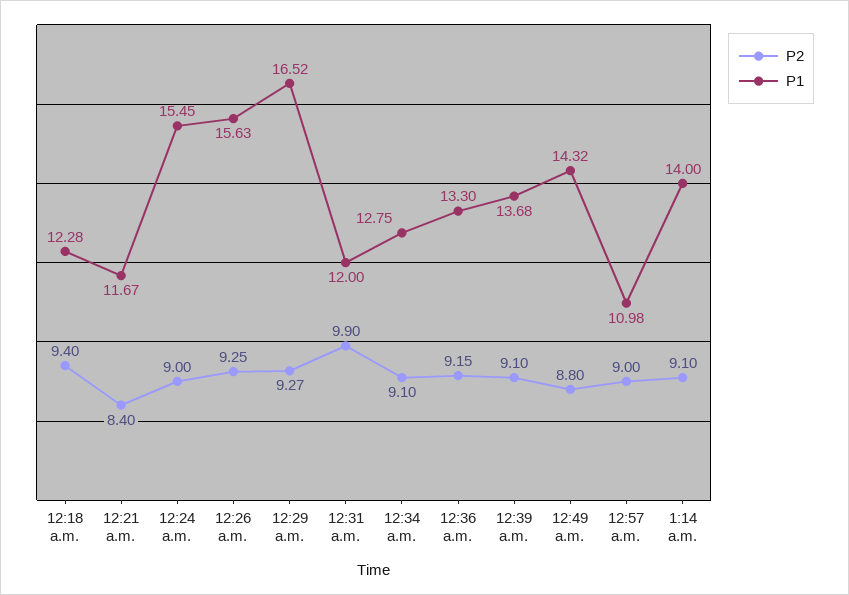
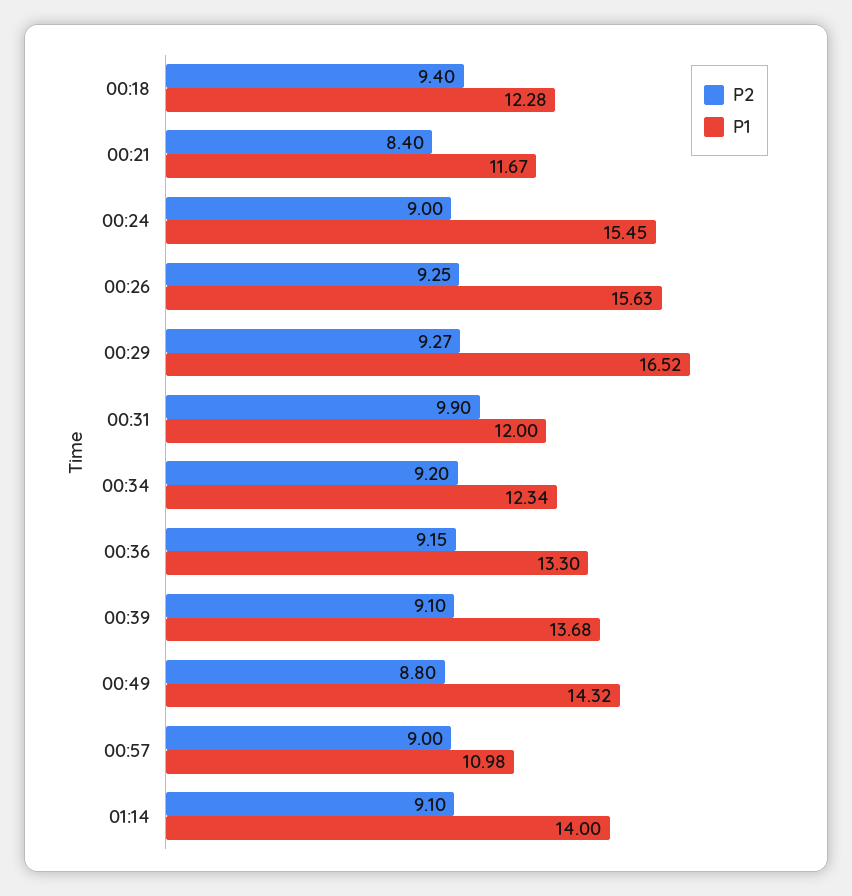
P2, 12:34 a.m.: 9.1 -> 9.2
P1, 12:34 a.m.: 12.75 -> 12.34

